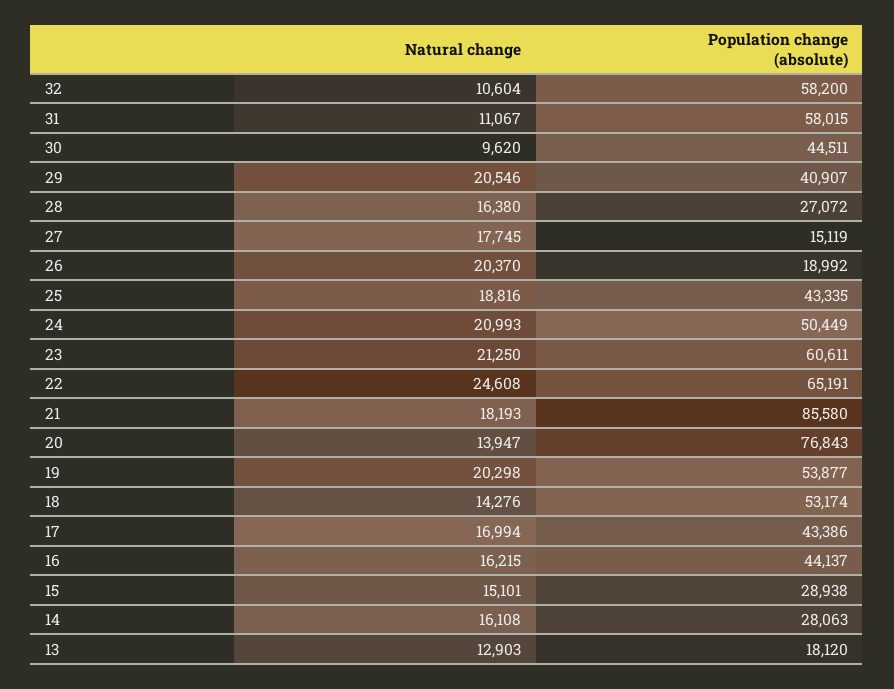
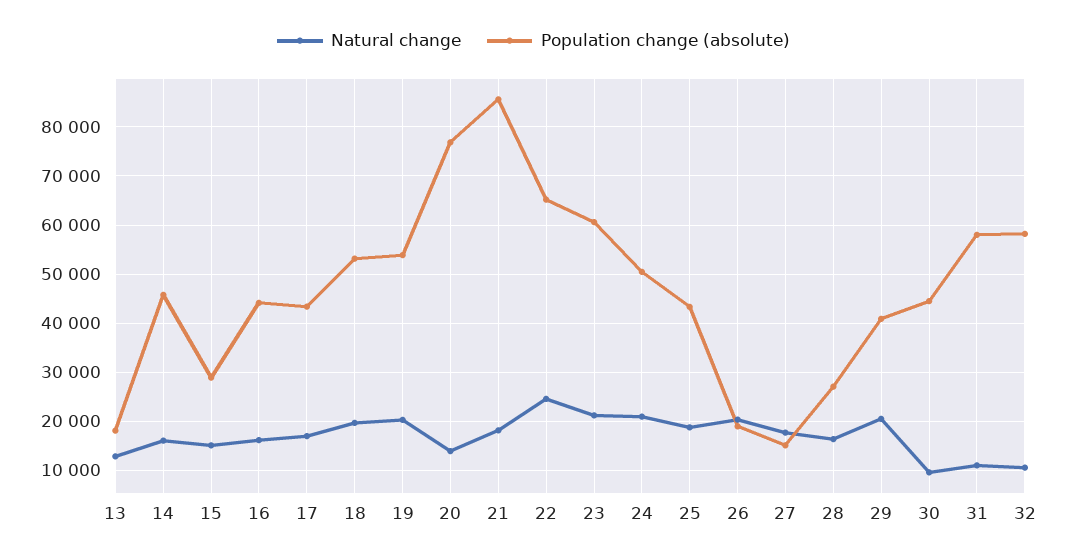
Natural change, 18: 14276 -> 20000
Population change (absolute), 14: 28063 -> 46000

